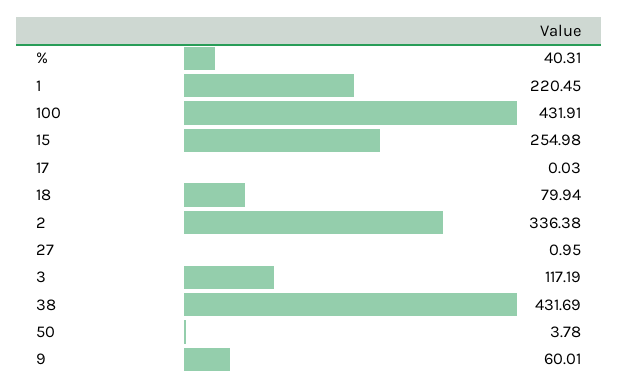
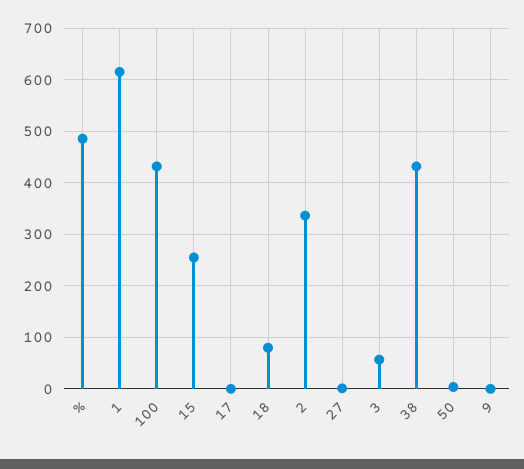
%: 40.31 -> 480
1: 220.45 -> 620
3: 117.19 -> 60
9: 60.01 -> 0

